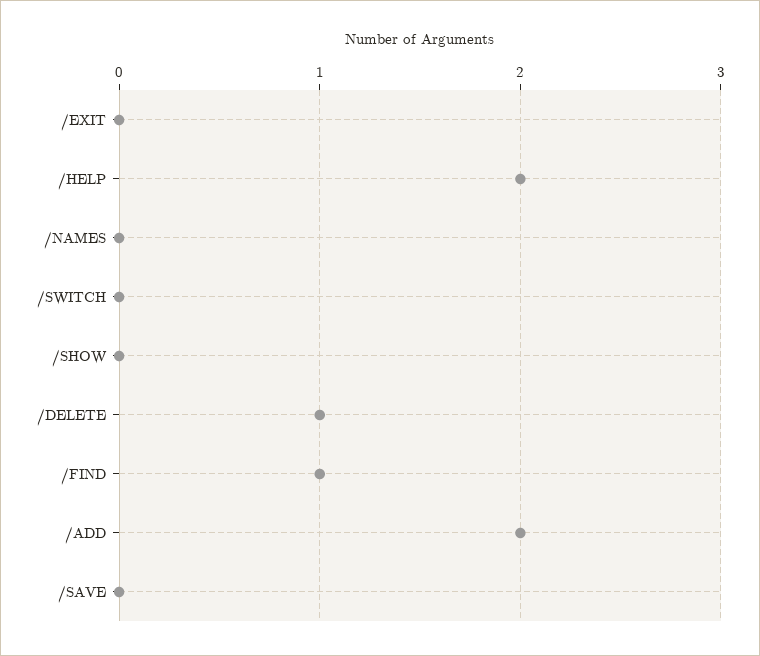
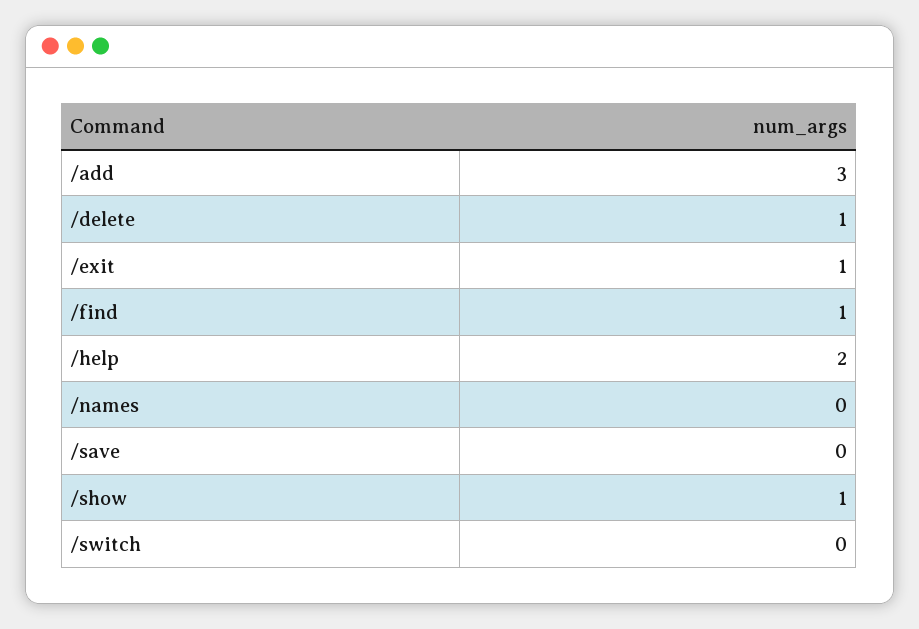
/EXIT: 0 -> 1
/SHOW: 0 -> 1
/ADD: 2 -> 3

